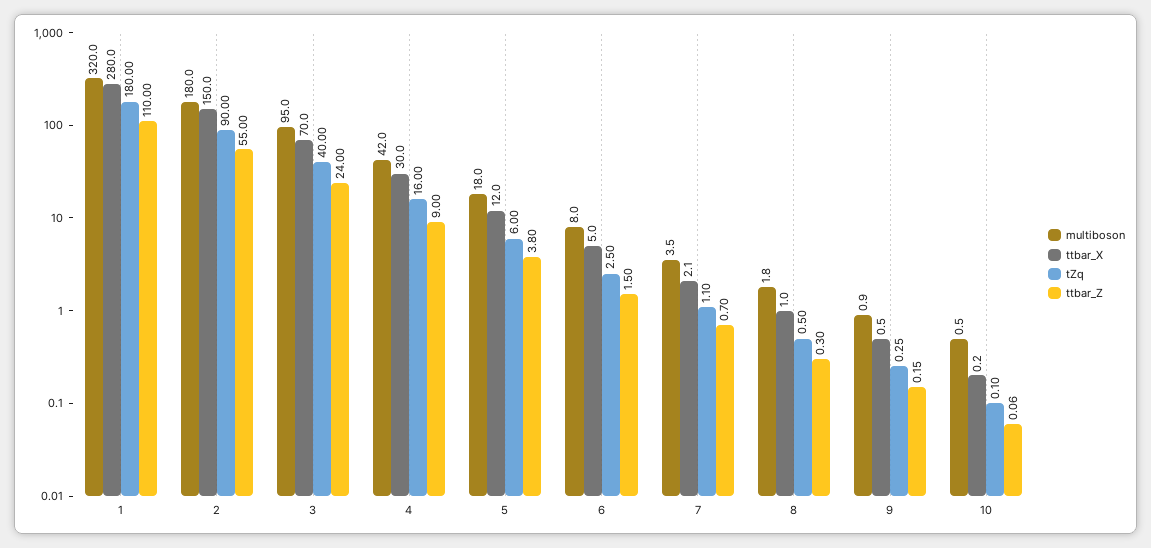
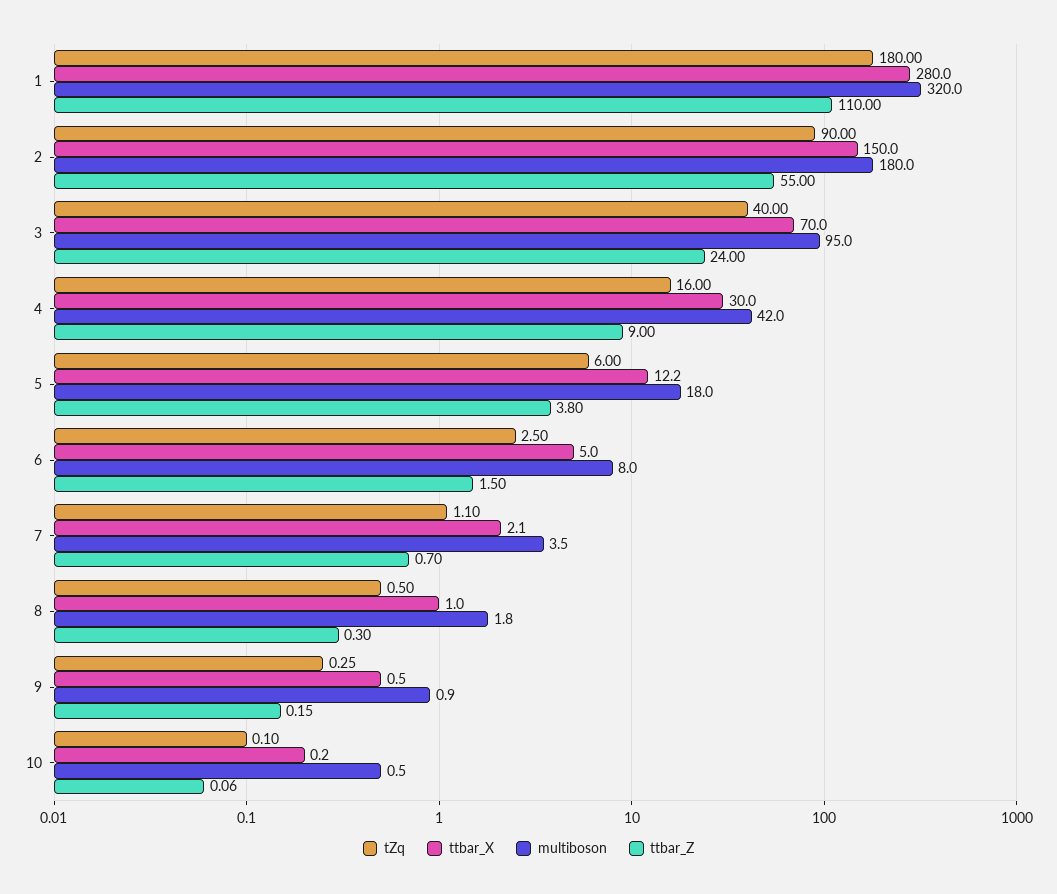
ttbar_X, 5: 12 -> 12.2

